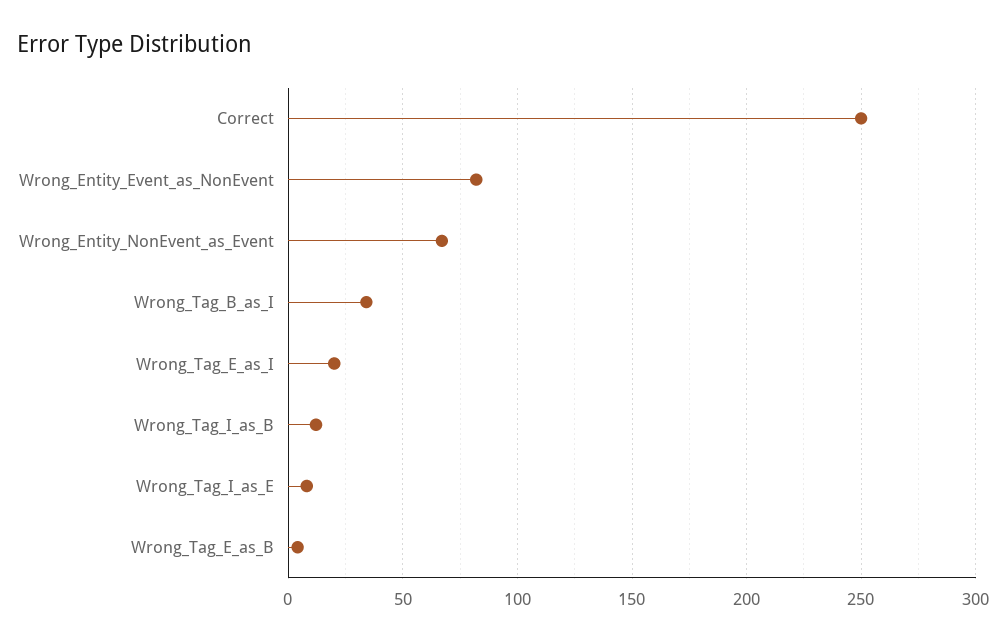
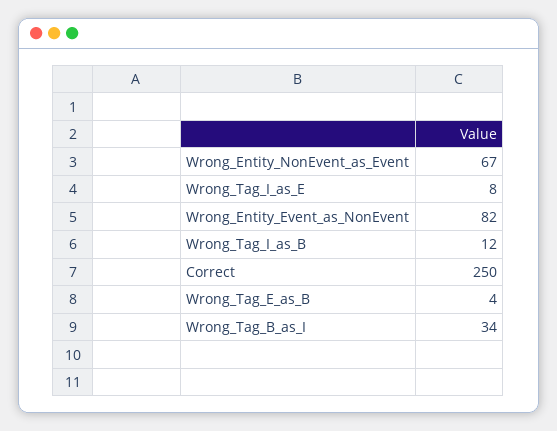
Wrong_Tag_E_as_I: 20 -> none

